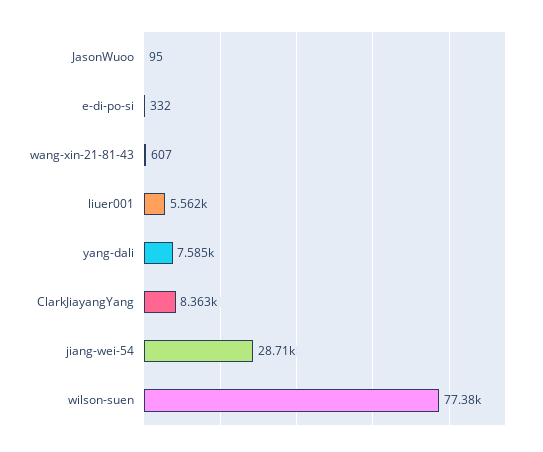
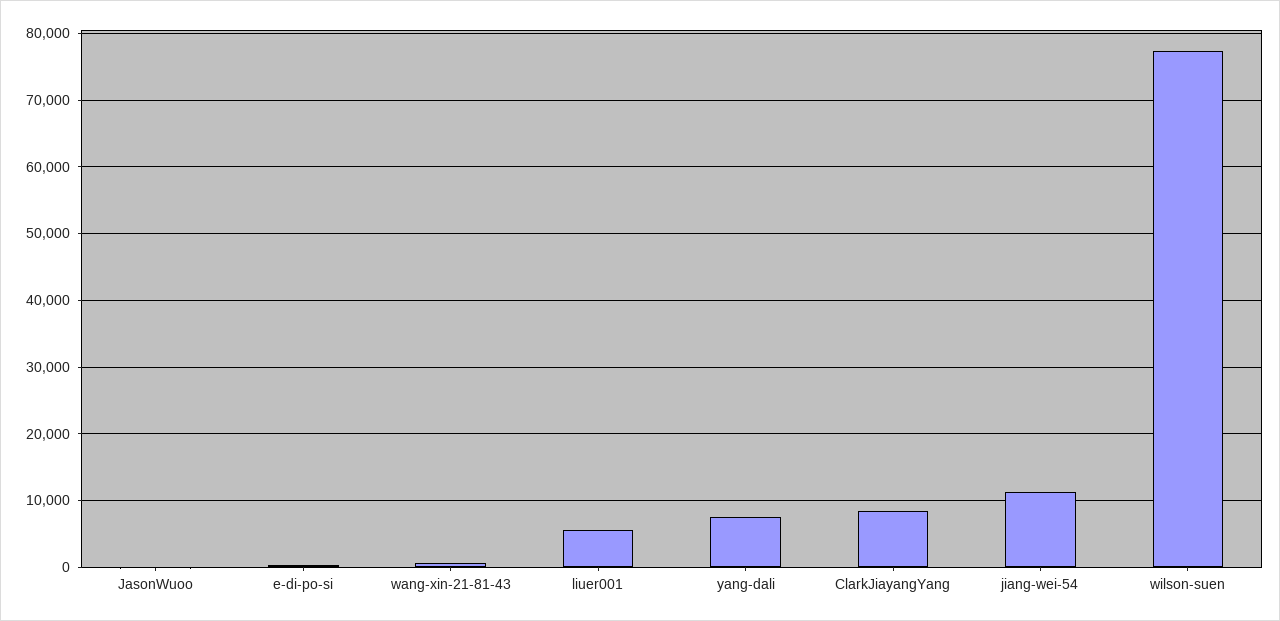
jiang-wei-54: 28710 -> 11000

